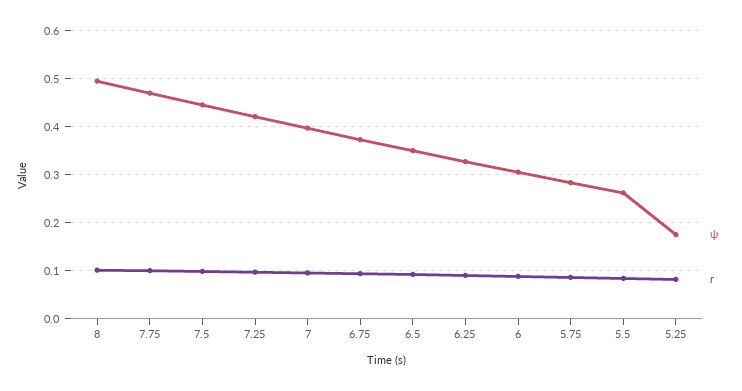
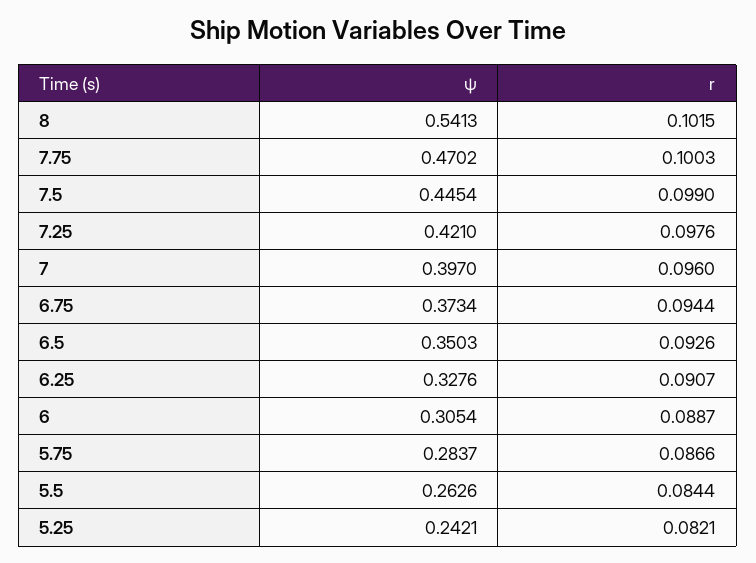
ψ, 8: 0.5 -> 0.5413
ψ, 5.25: 0.18 -> 0.2421

